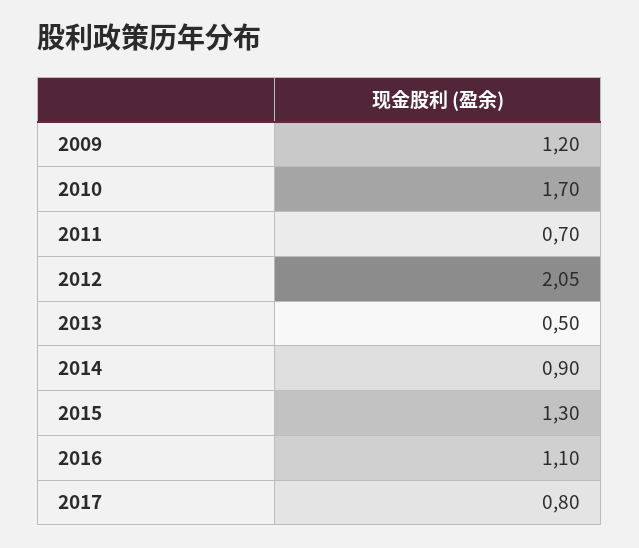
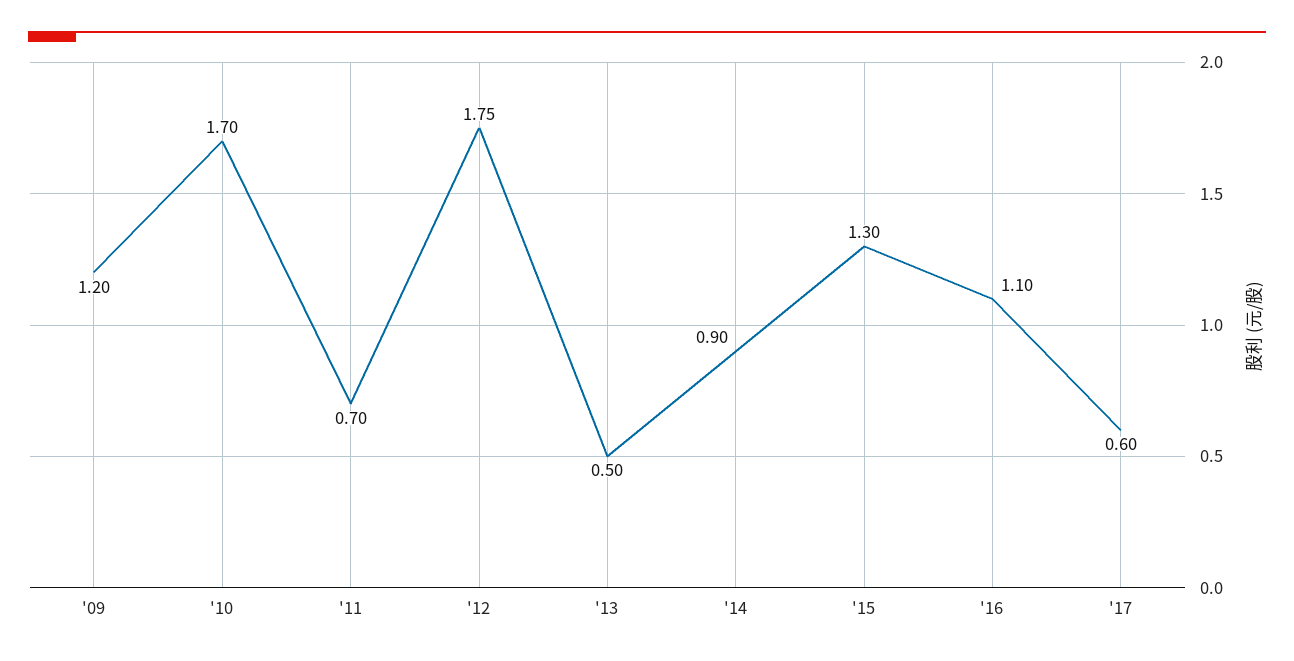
2012: 2.05 -> 1.75
2017: 0.8 -> 0.6

